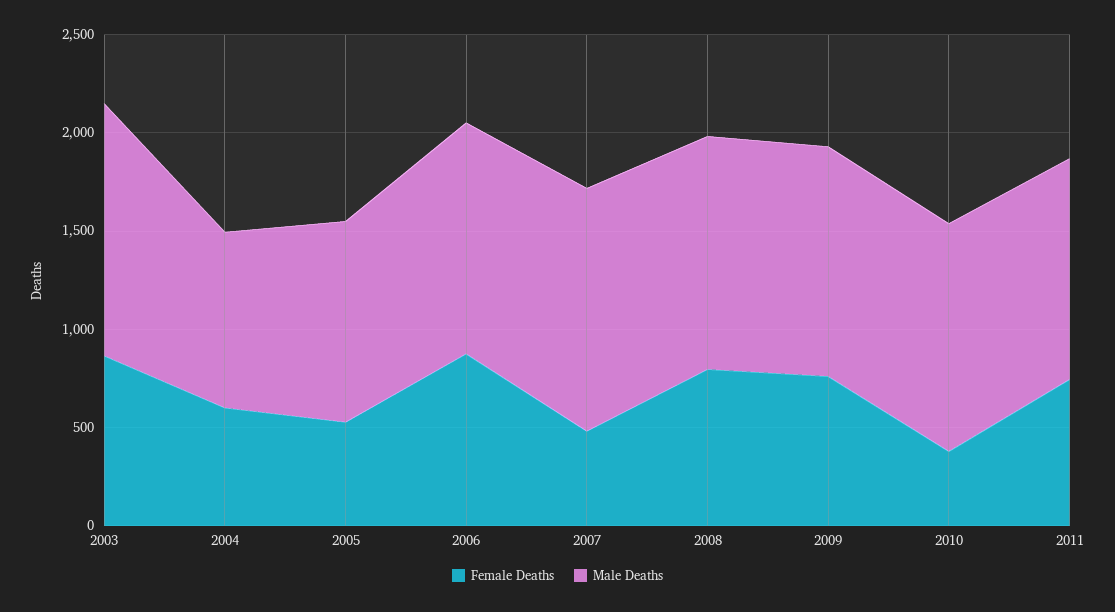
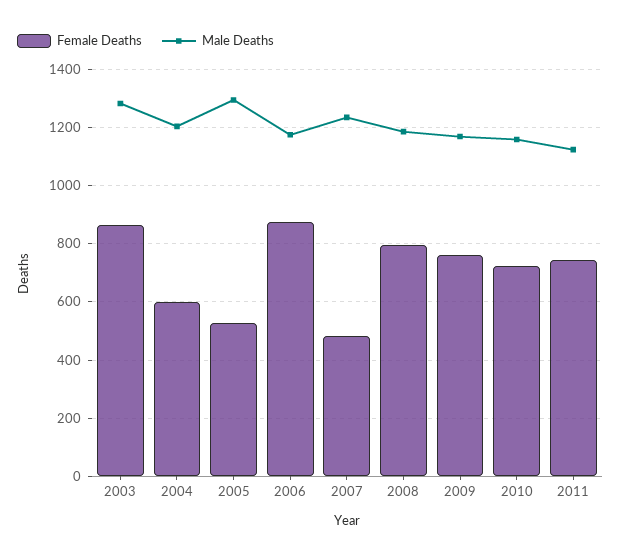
Male Deaths, 2004: 900 -> 1200
Male Deaths, 2005: 1000 -> 1300
Female Deaths, 2010: 400 -> 725

